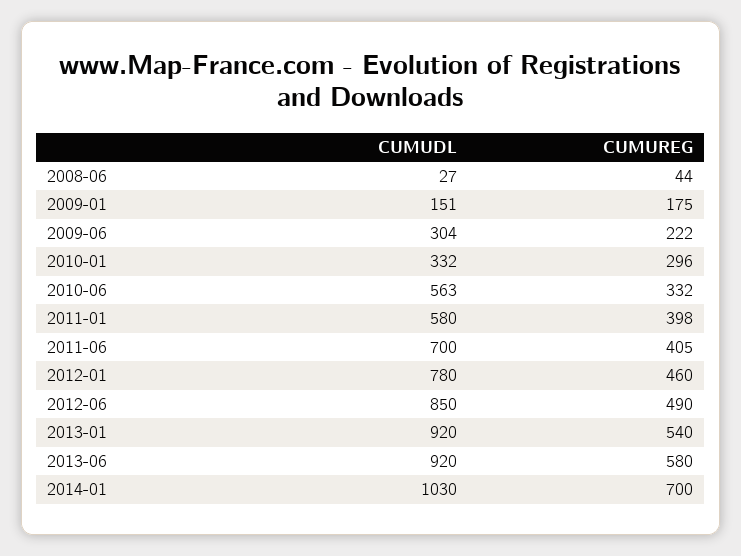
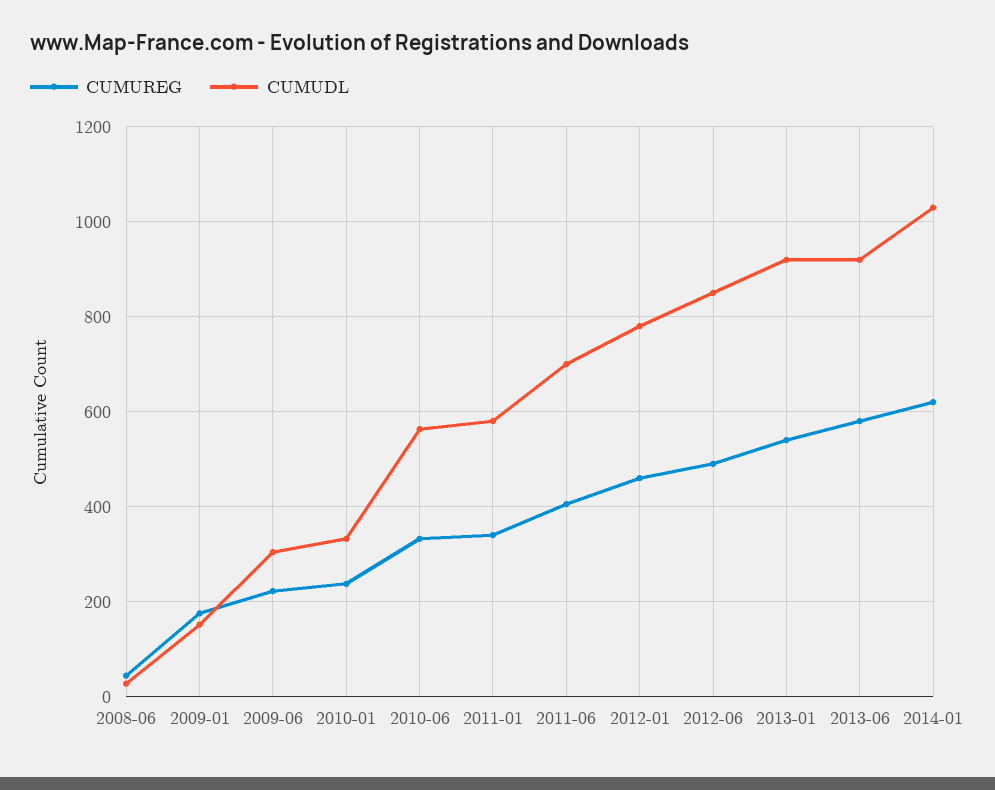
CUMUREG, 2010-01: 296 -> 240
CUMUREG, 2011-01: 398 -> 340
CUMUREG, 2014-01: 700 -> 620

